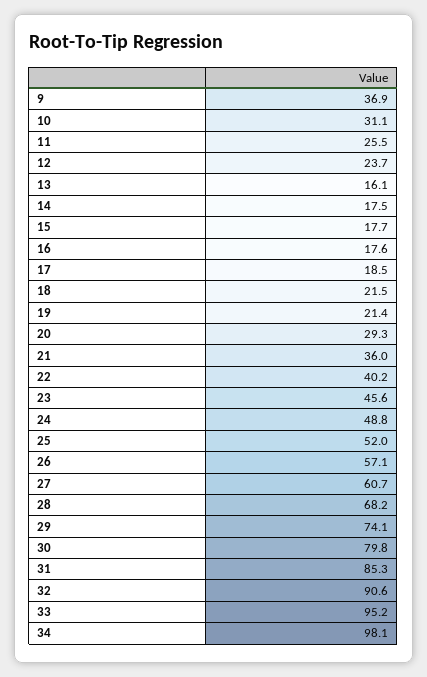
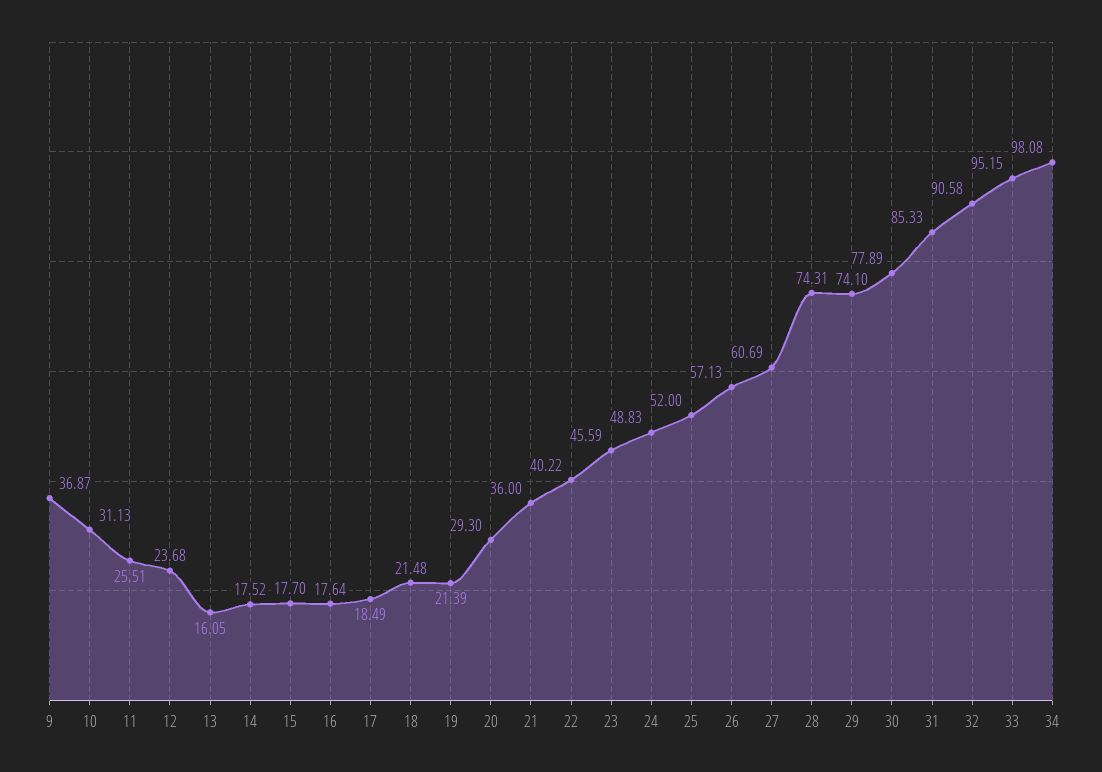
28: 68.2 -> 74.31
30: 79.8 -> 77.89

